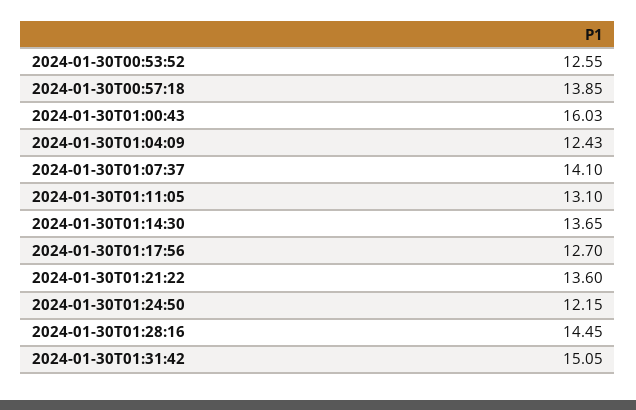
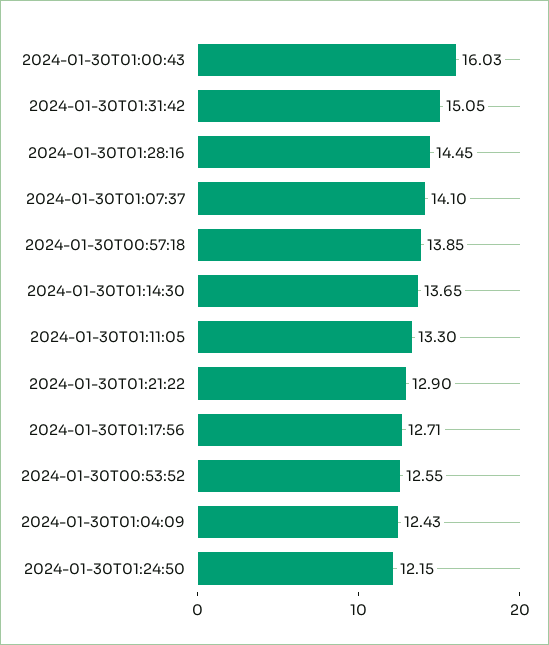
2024-01-30T01:11:05: 13.1 -> 13.3
2024-01-30T01:17:56: 12.7 -> 12.71
2024-01-30T01:21:22: 13.6 -> 12.9

